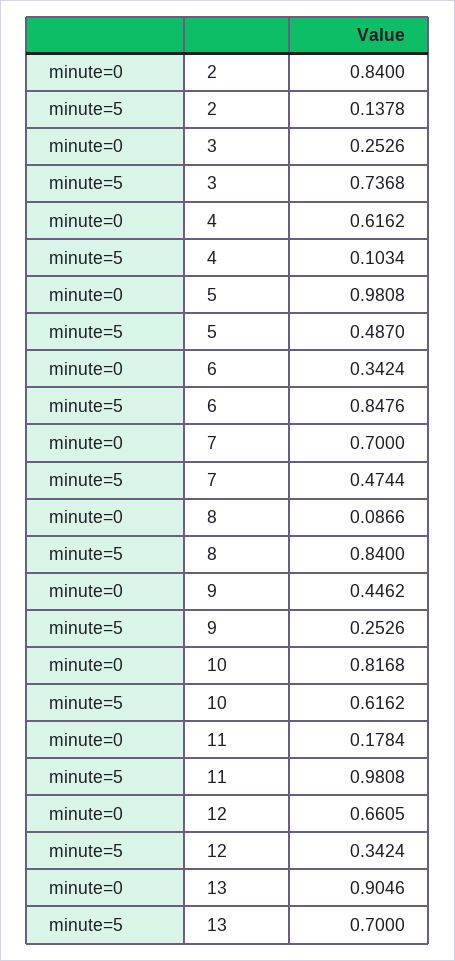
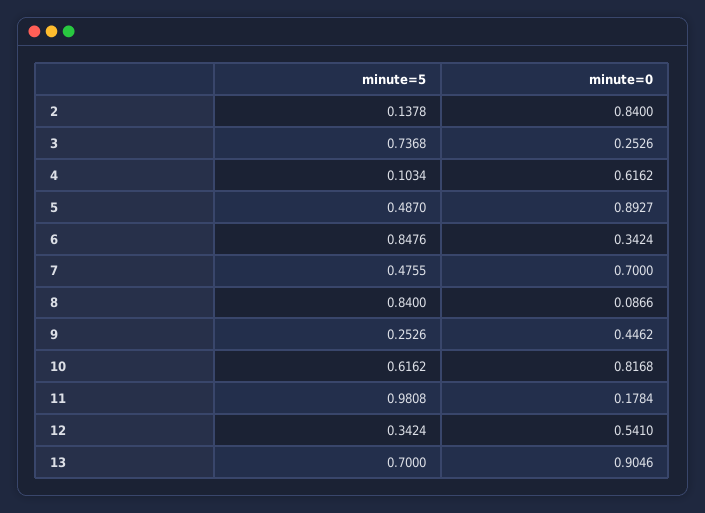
minute=0, 5: 0.9808 -> 0.8927
minute=5, 7: 0.4744 -> 0.4755
minute=0, 12: 0.6605 -> 0.541

